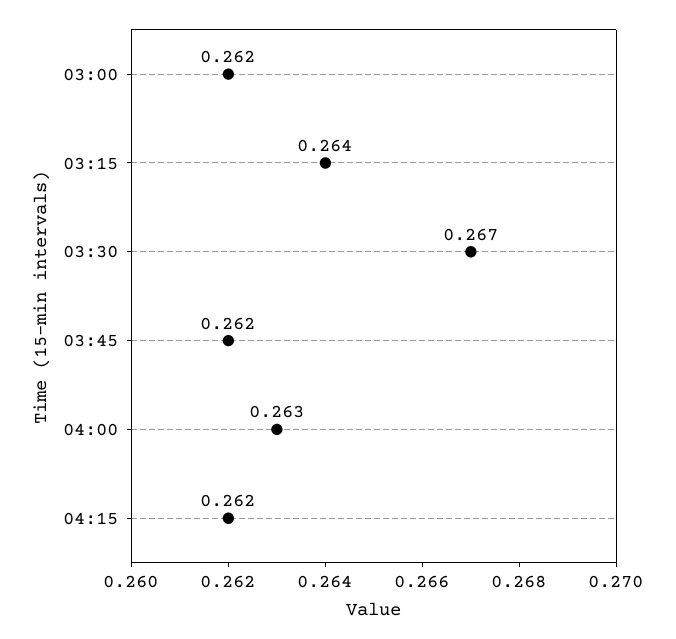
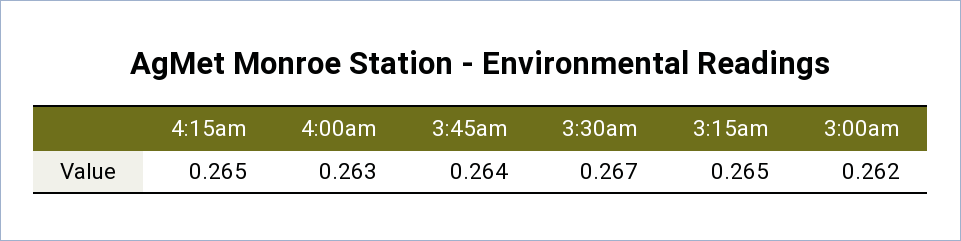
03:15: 0.264 -> 0.265
03:45: 0.262 -> 0.264
04:15: 0.262 -> 0.265

